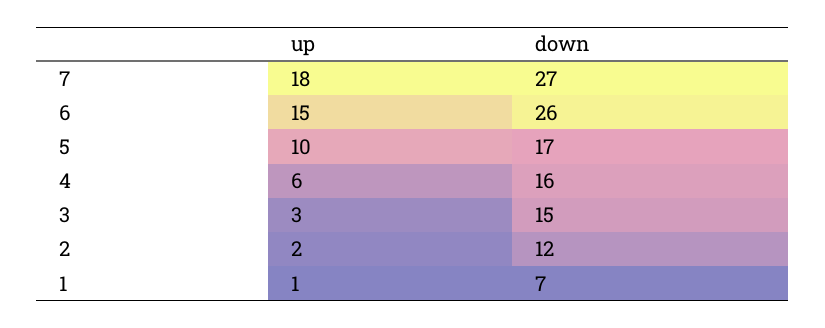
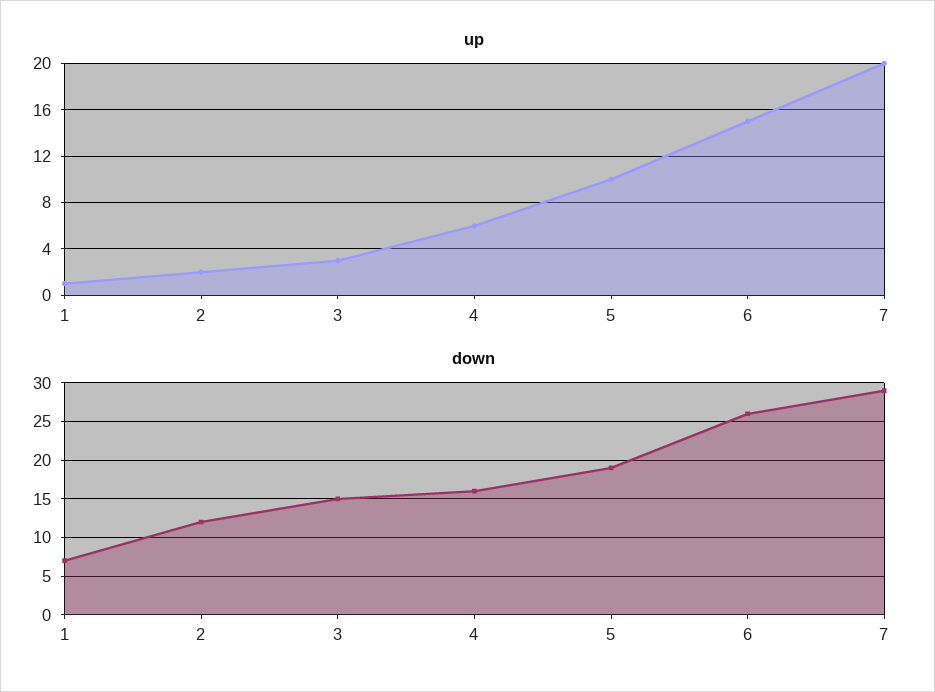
up, 7: 18 -> 20
down, 7: 27 -> 29
down, 5: 17 -> 19

